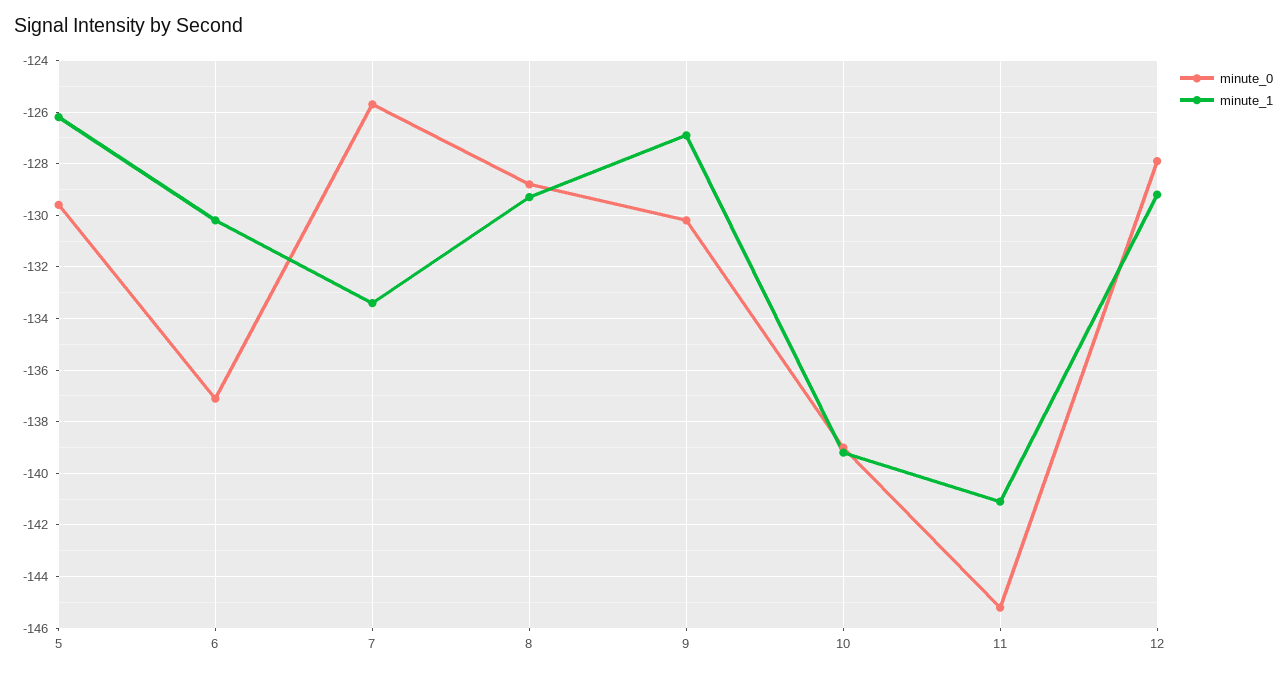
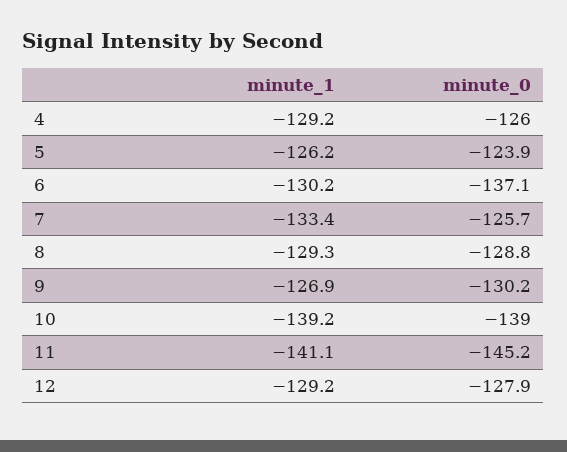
minute_0, 5: -129.5 -> -123.9
minute_1, 4: none -> -129.2
minute_0, 4: none -> -126

